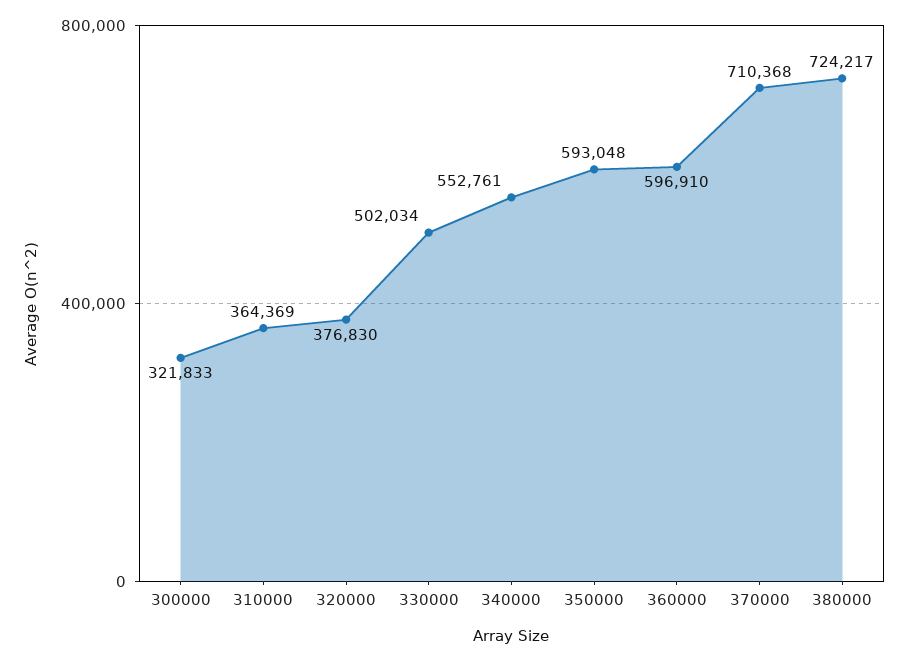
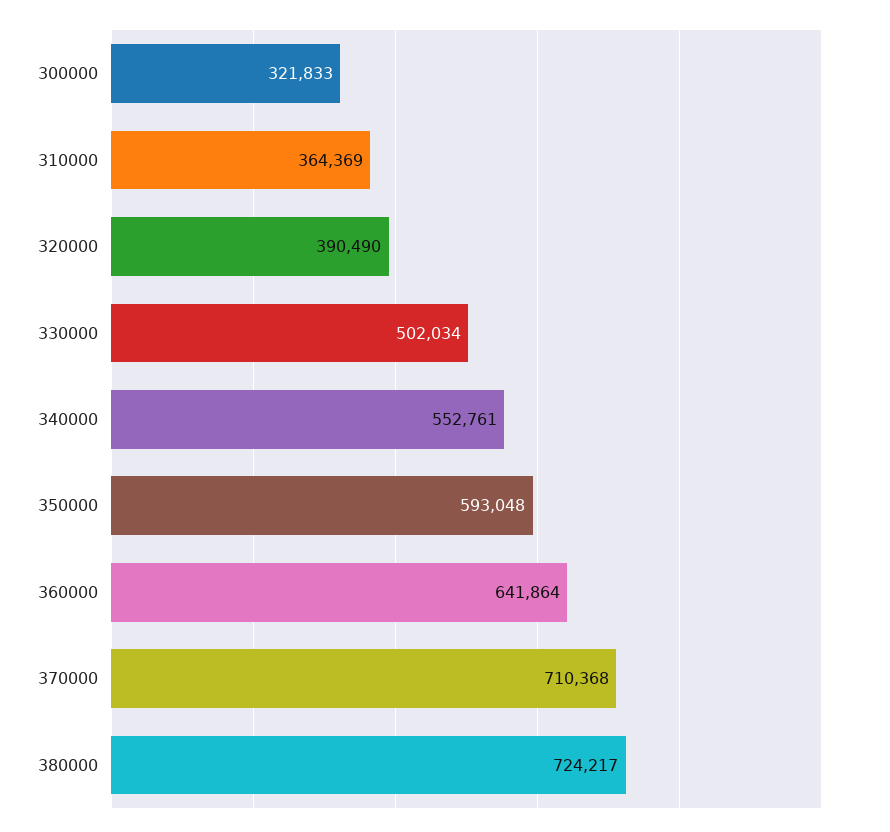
320000: 376830 -> 390490
360000: 596910 -> 641864

